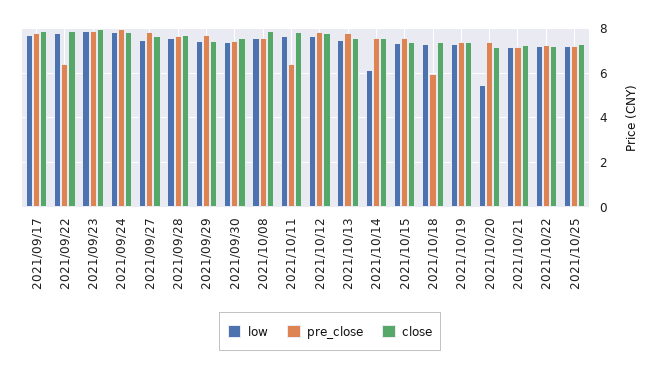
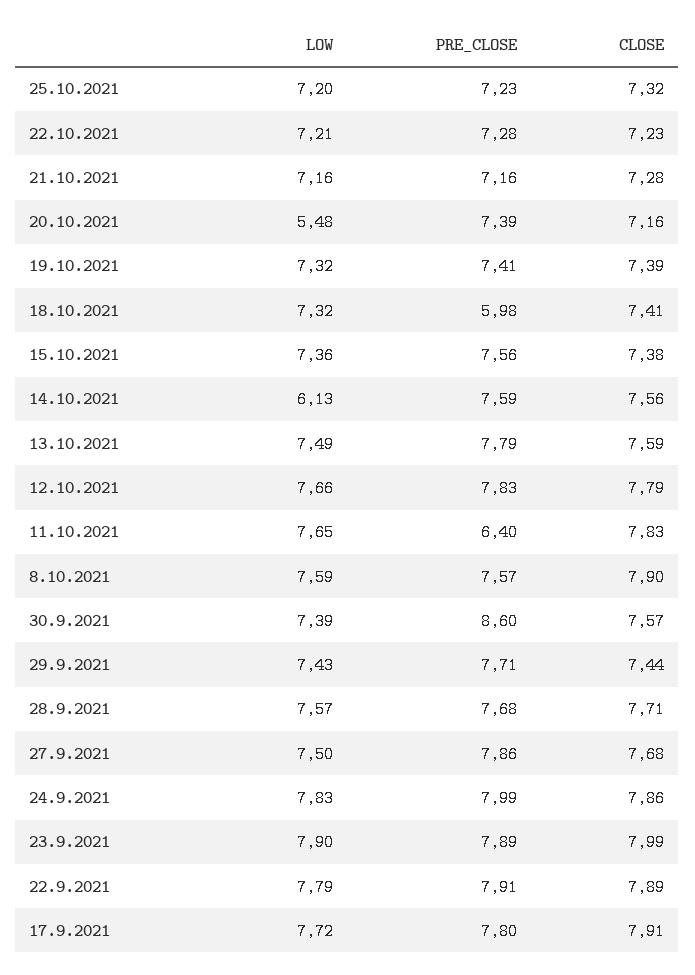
pre_close, 2021/09/22: 6.5 -> 7.91
pre_close, 2021/09/30: 7.5 -> 8.6

